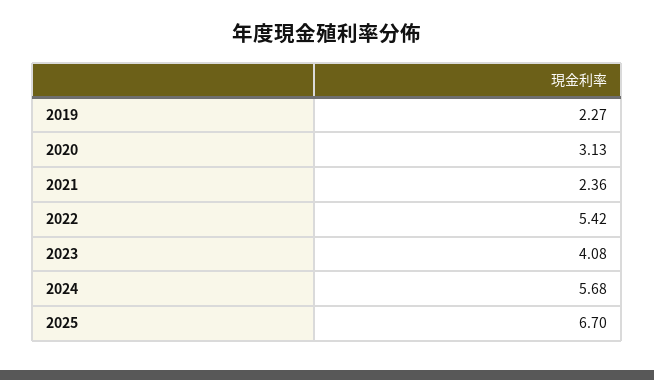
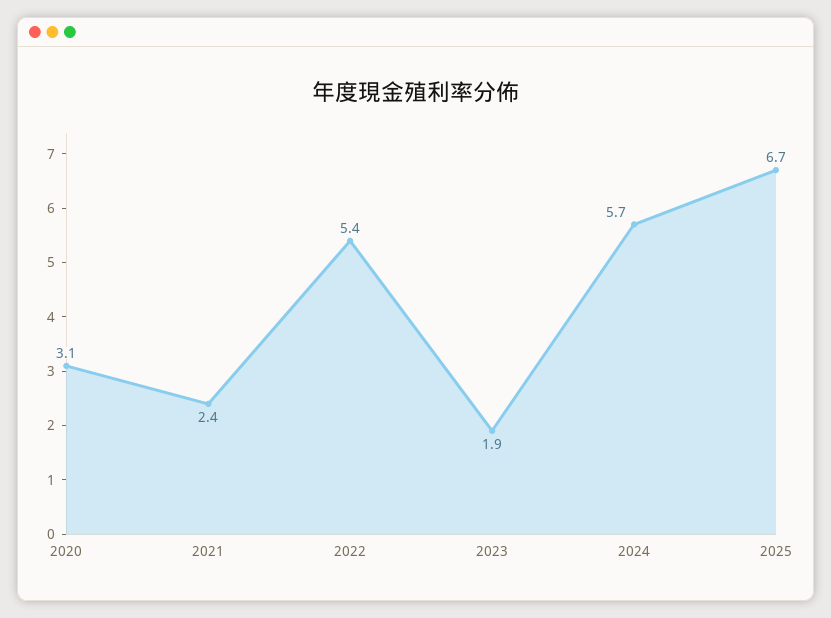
2019: 2.27 -> none
2023: 4.08 -> 1.9

